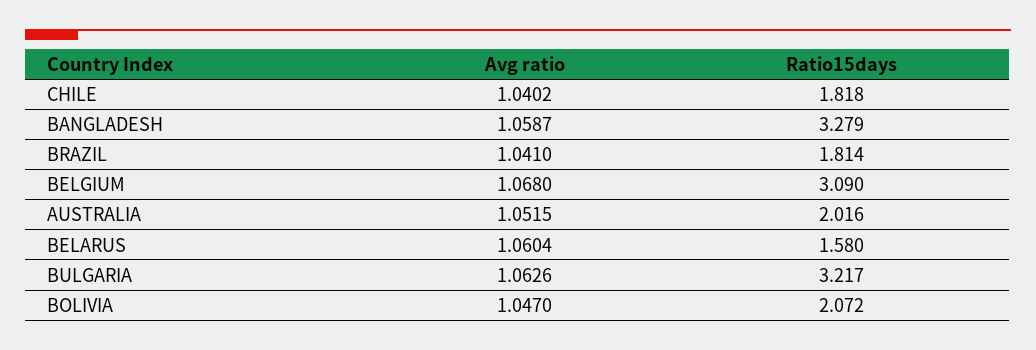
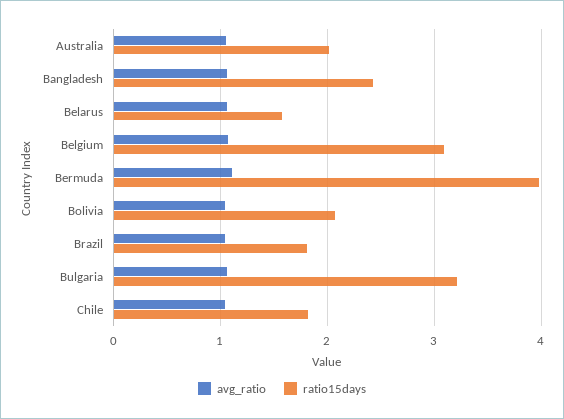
Ratio15days, BANGLADESH: 3.279 -> 2.4
Avg ratio, Bermuda: none -> 1.1
Ratio15days, Bermuda: none -> 4

